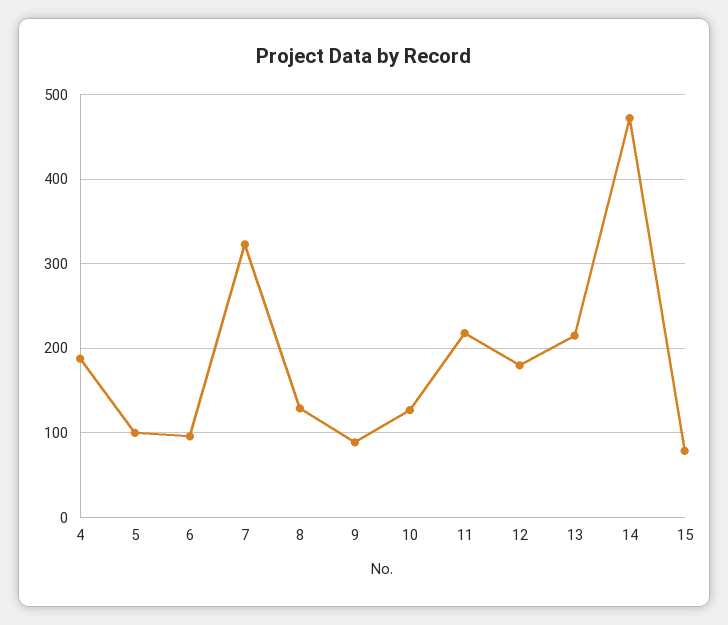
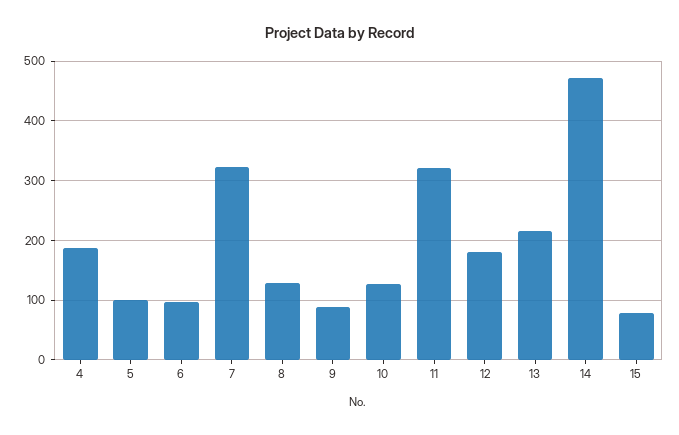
11: 220 -> 320

